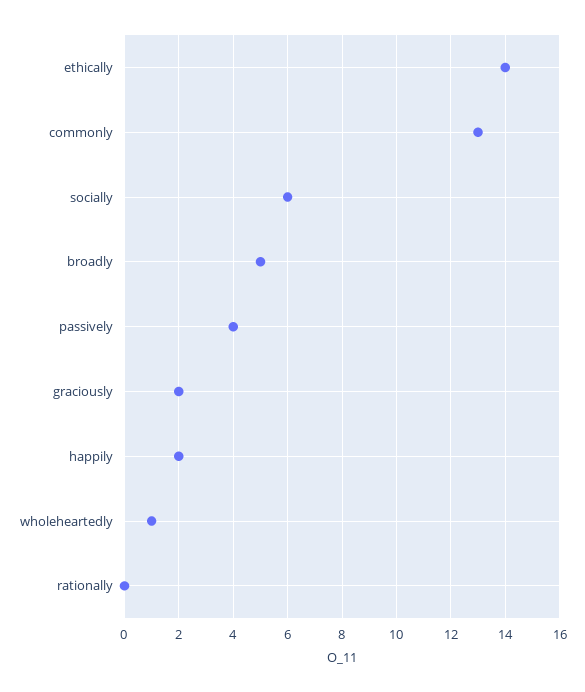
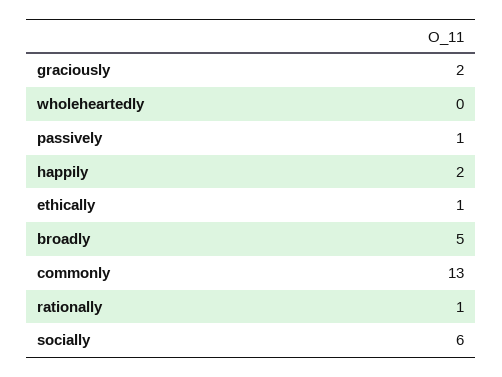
ethically: 14 -> 1
passively: 4 -> 1
wholeheartedly: 1 -> 0
rationally: 0 -> 1

